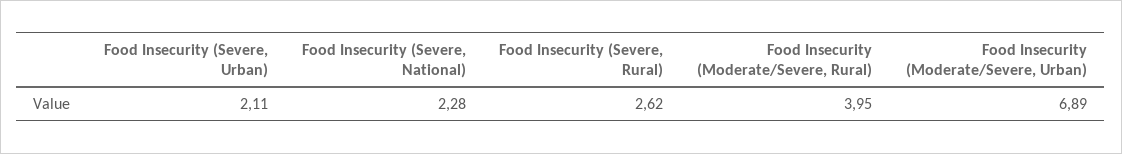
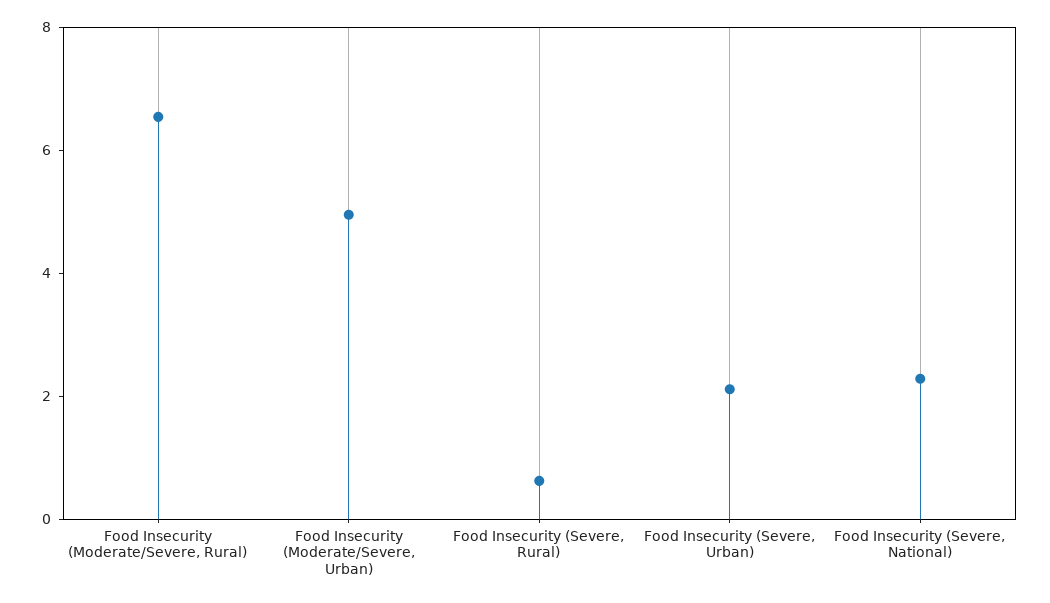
Food Insecurity (Severe, Rural): 2.62 -> 0.5
Food Insecurity (Moderate/Severe, Rural): 3.95 -> 6.5
Food Insecurity (Moderate/Severe, Urban): 6.89 -> 5

